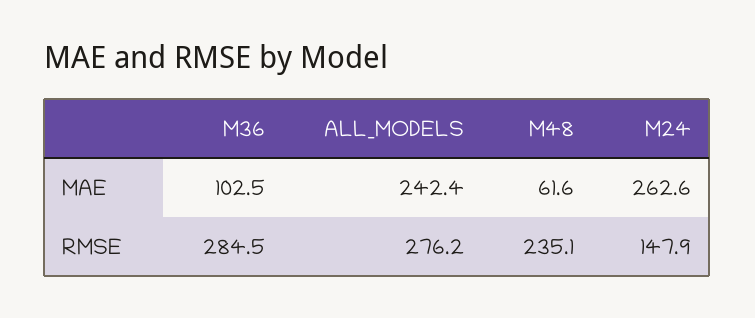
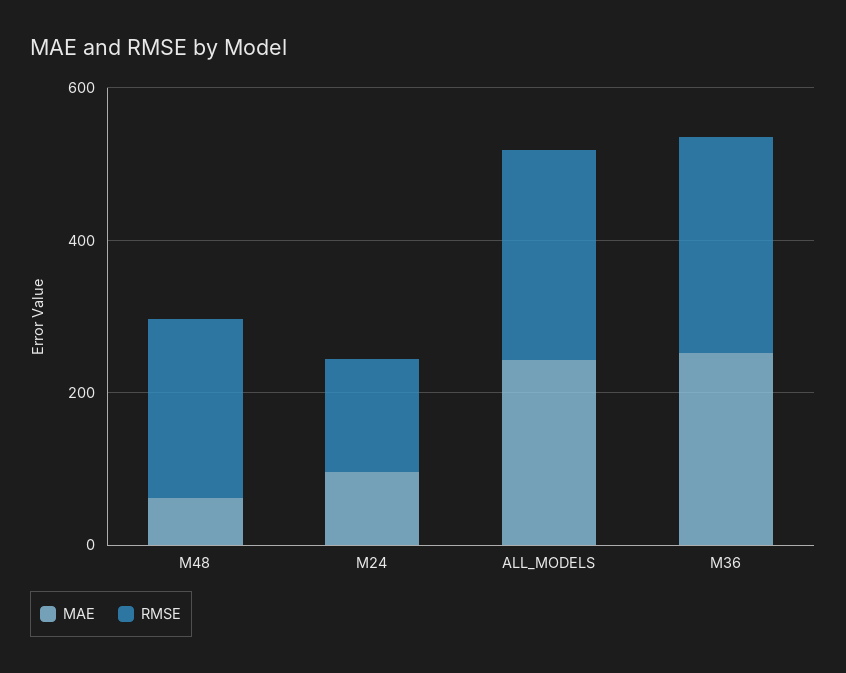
MAE, M36: 102.5 -> 250
MAE, M24: 262.6 -> 100

